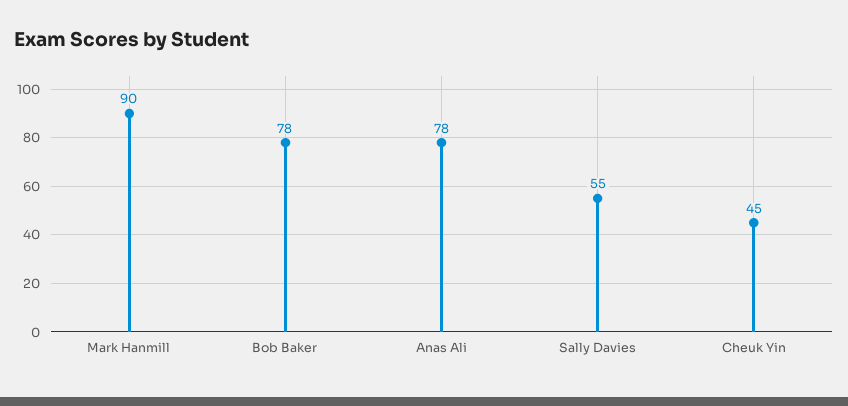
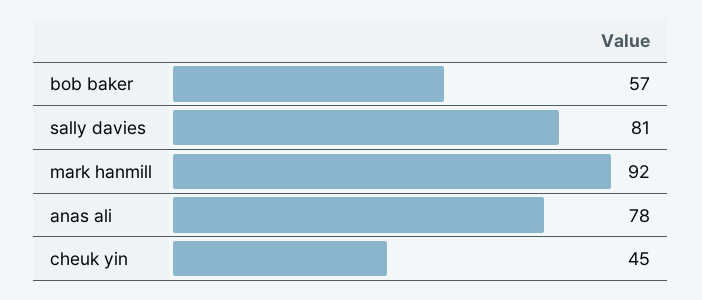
Mark Hanmill: 90 -> 92
Bob Baker: 78 -> 57
Sally Davies: 55 -> 81

